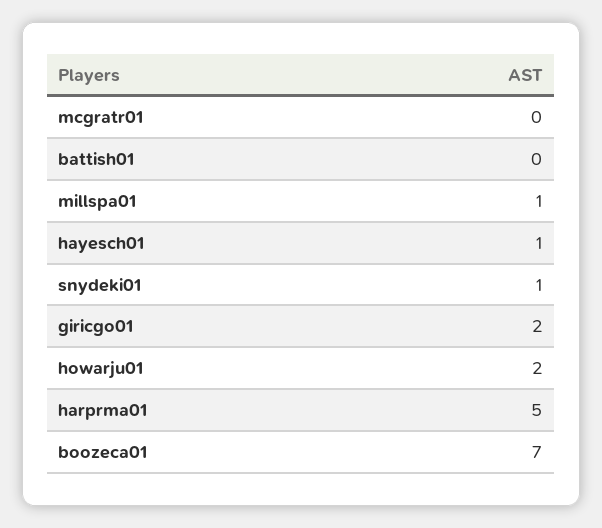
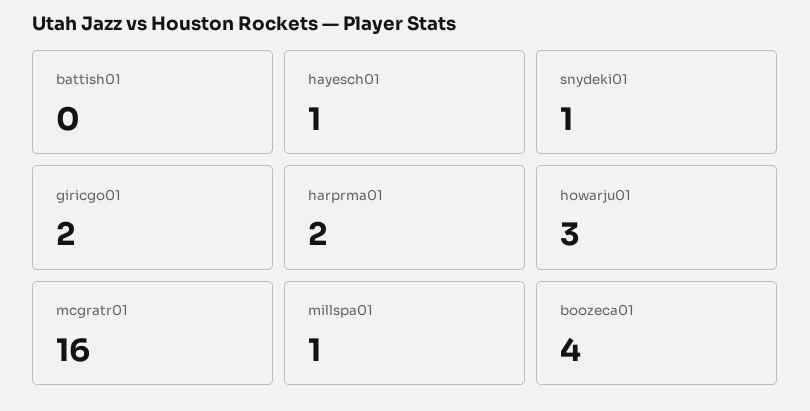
mcgratr01: 0 -> 16
howarju01: 2 -> 3
harprma01: 5 -> 2
boozeca01: 7 -> 4

